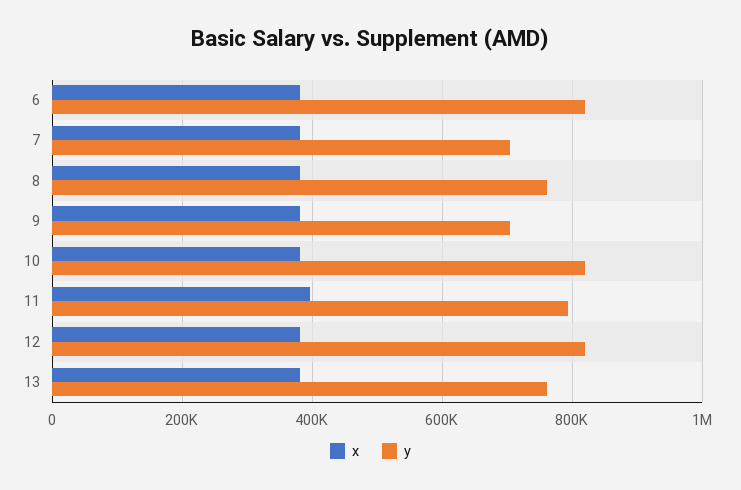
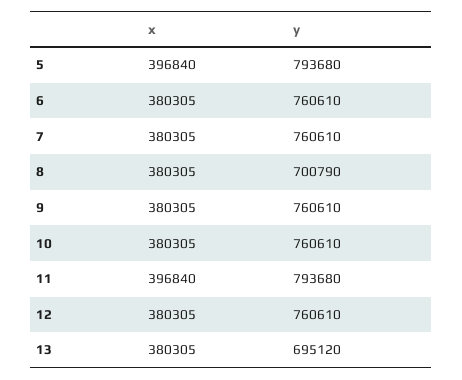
y, 6: 820000 -> 760610
y, 7: 700000 -> 760610
y, 8: 760000 -> 700790
y, 9: 700000 -> 760610
y, 10: 820000 -> 760610
y, 12: 820000 -> 760610
y, 13: 760000 -> 695120
x, 5: none -> 396840
y, 5: none -> 793680

